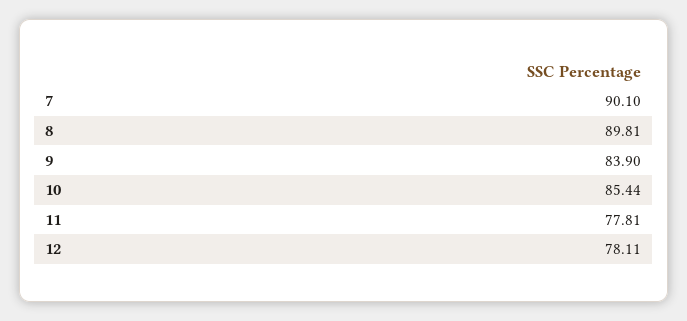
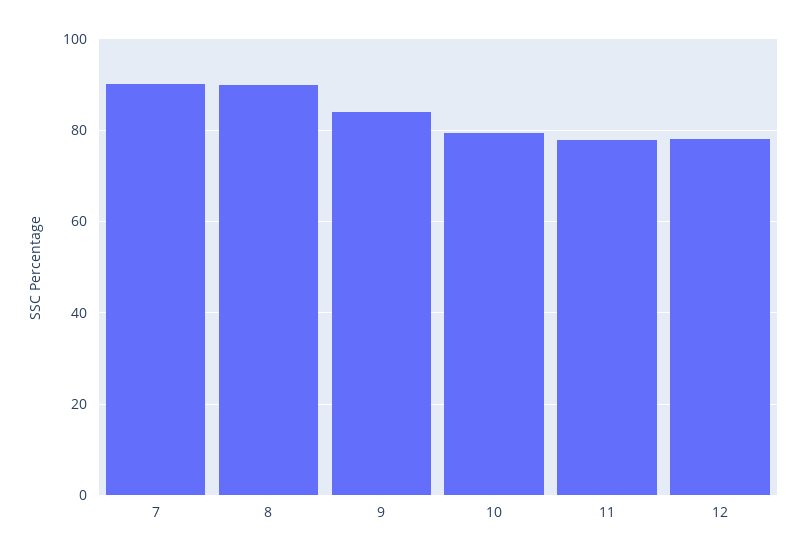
10: 85.44 -> 80

